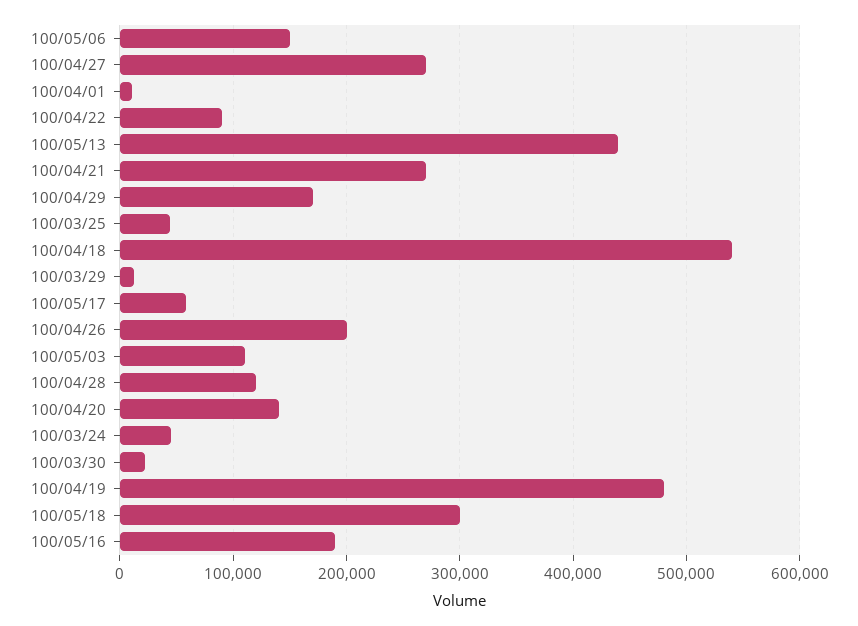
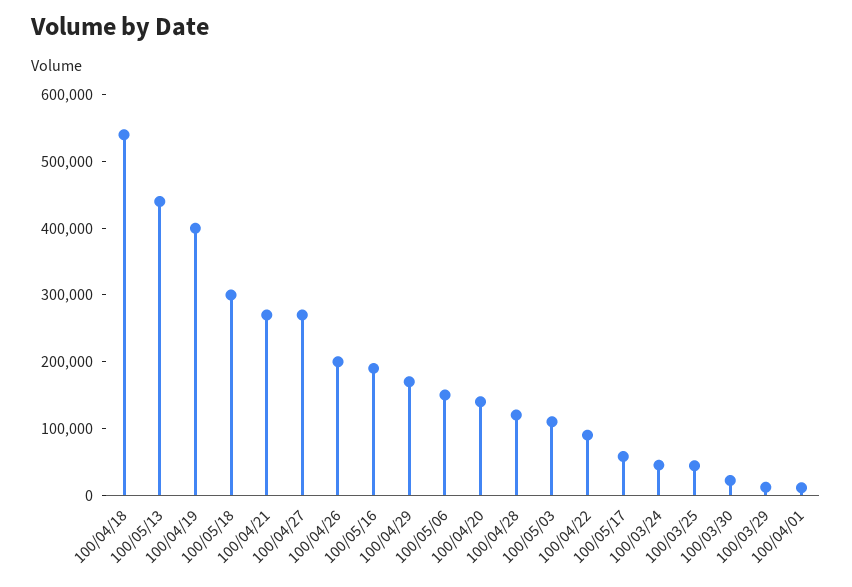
100/04/19: 480000 -> 400000

